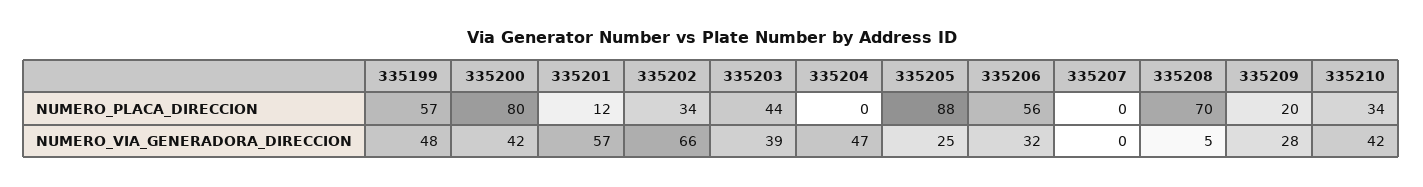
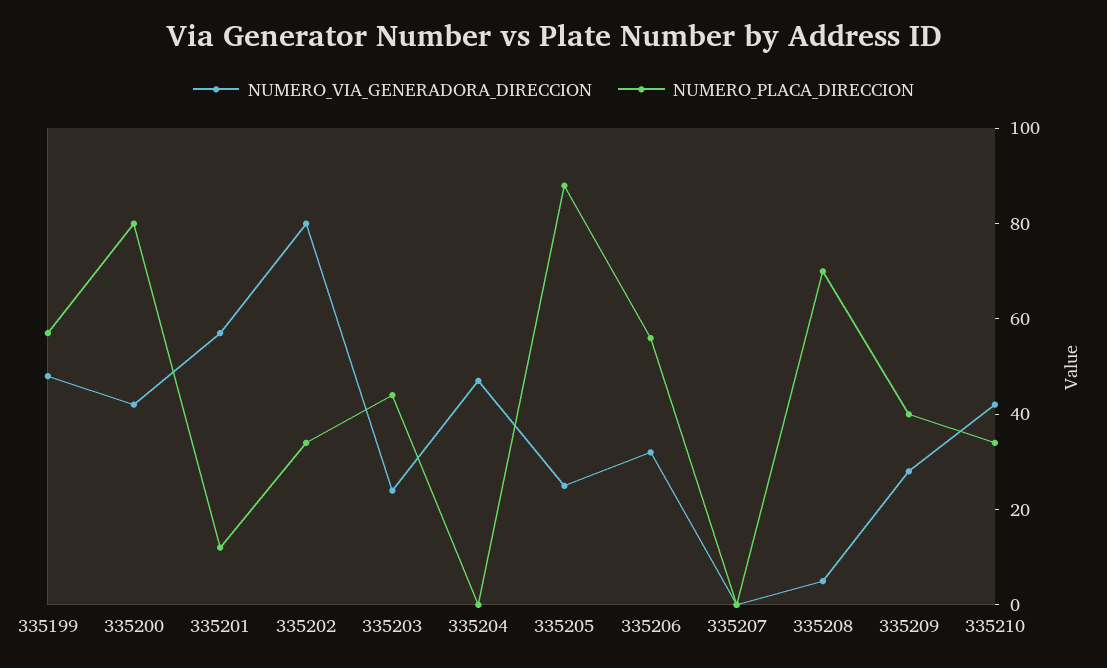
NUMERO_PLACA_DIRECCION, 335209: 20 -> 40
NUMERO_VIA_GENERADORA_DIRECCION, 335202: 66 -> 80
NUMERO_VIA_GENERADORA_DIRECCION, 335203: 39 -> 25

